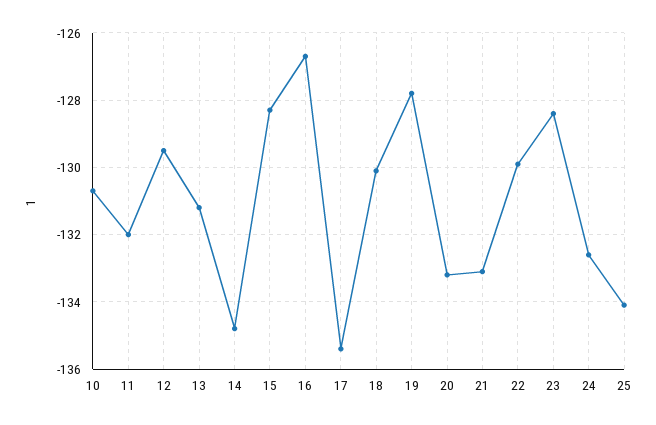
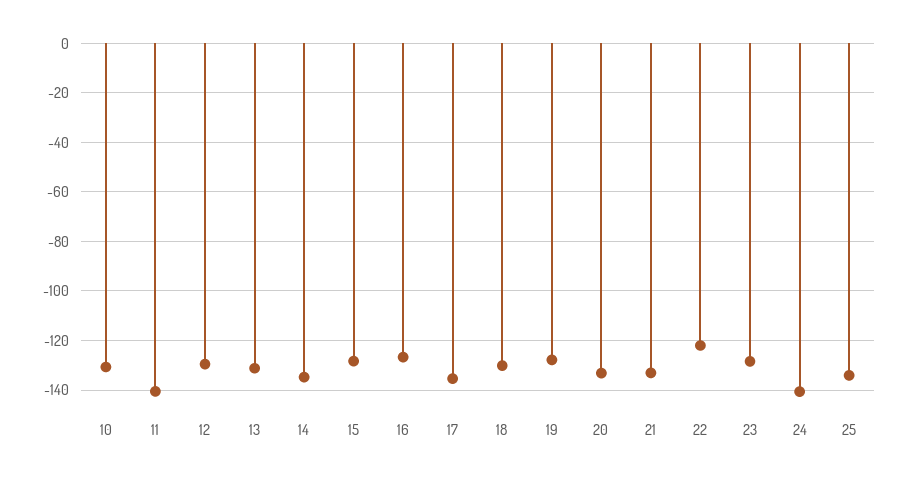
11: -132 -> -140
22: -130 -> -122.5
24: -132.5 -> -140

